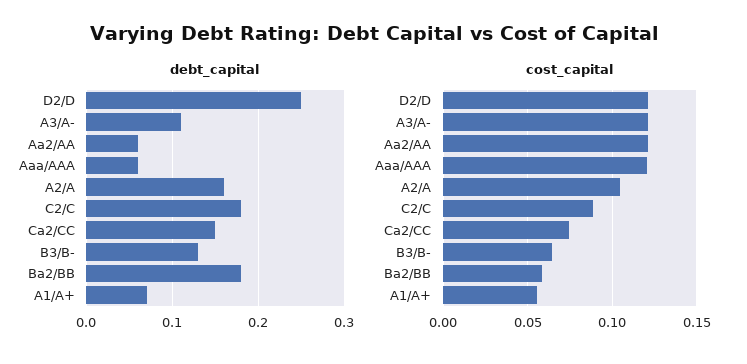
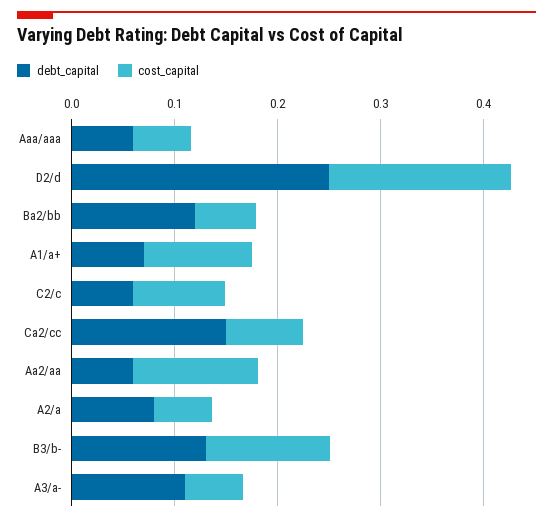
debt_capital, A2/A: 0.16 -> 0.08
debt_capital, C2/C: 0.18 -> 0.06
debt_capital, Ba2/BB: 0.18 -> 0.12
cost_capital, D2/D: 0.12 -> 0.18
cost_capital, A3/A-: 0.12 -> 0.06
cost_capital, Aaa/AAA: 0.12 -> 0.06
cost_capital, A2/A: 0.105 -> 0.06
cost_capital, B3/B-: 0.065 -> 0.12
cost_capital, A1/A+: 0.055 -> 0.1

